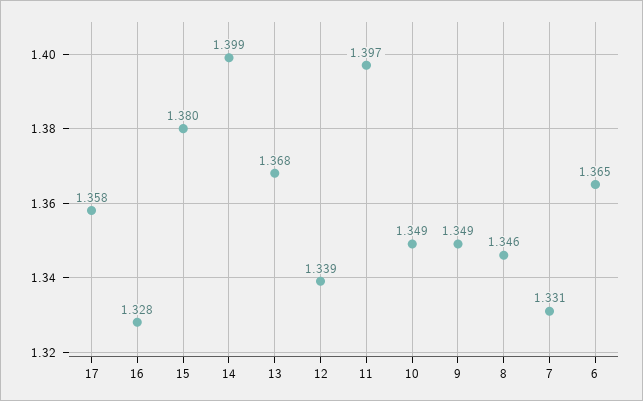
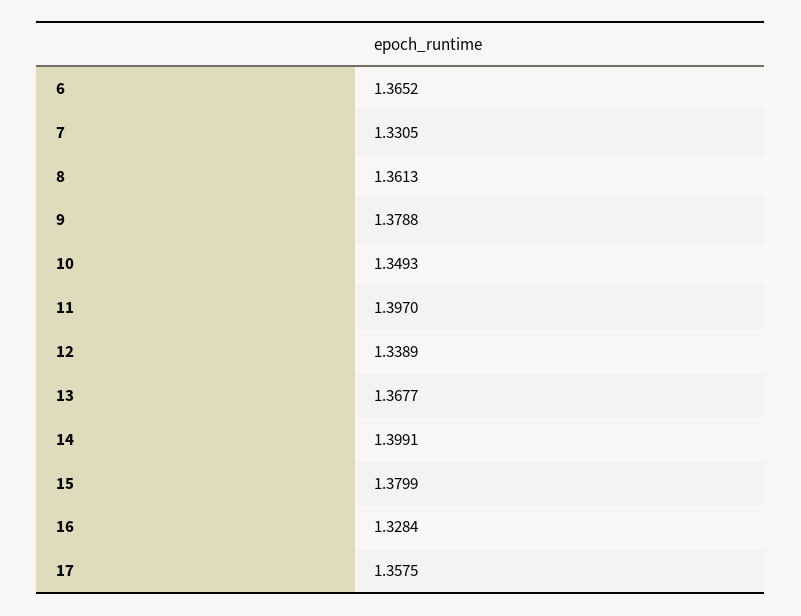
9: 1.349 -> 1.3788
8: 1.346 -> 1.3613

